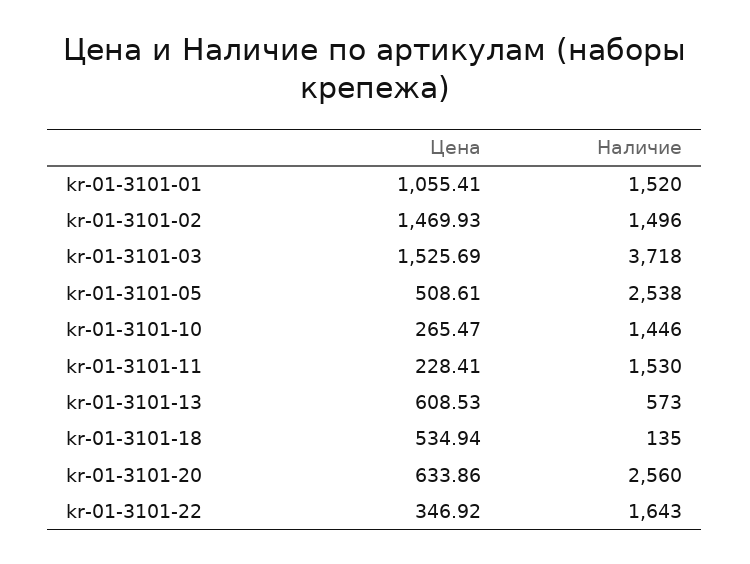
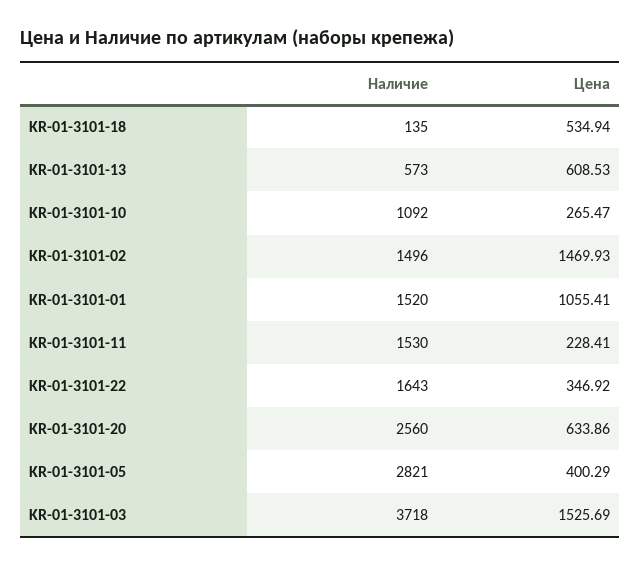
Цена, kr-01-3101-05: 508.61 -> 400.29
Наличие, kr-01-3101-05: 2538 -> 2821
Наличие, kr-01-3101-10: 1446 -> 1092

